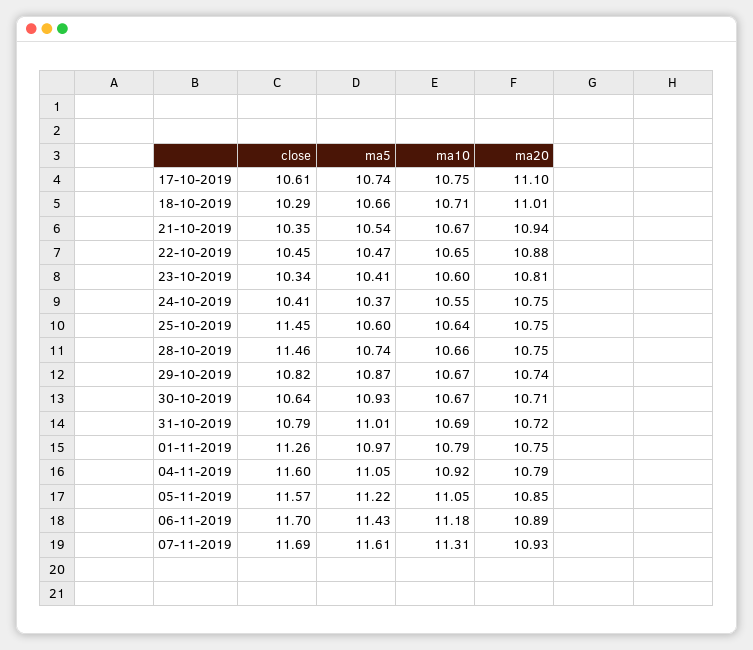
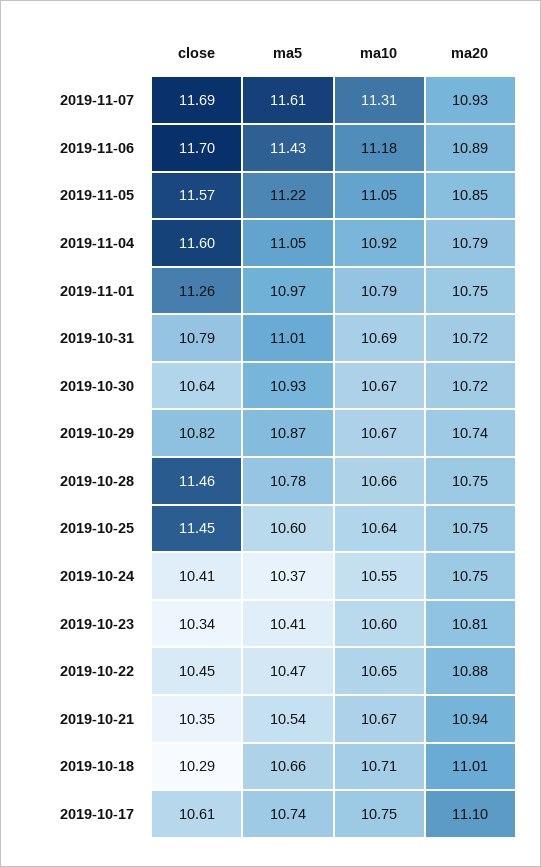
ma5, 28-10-2019: 10.74 -> 10.78
ma20, 30-10-2019: 10.71 -> 10.72

